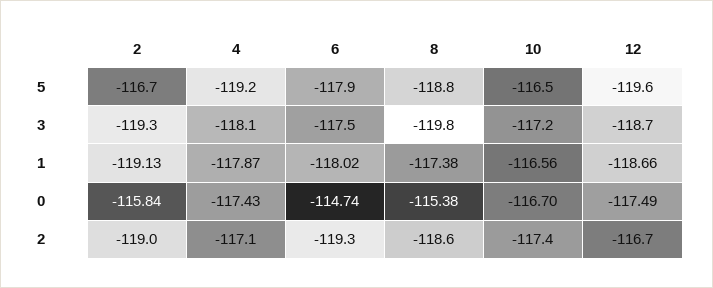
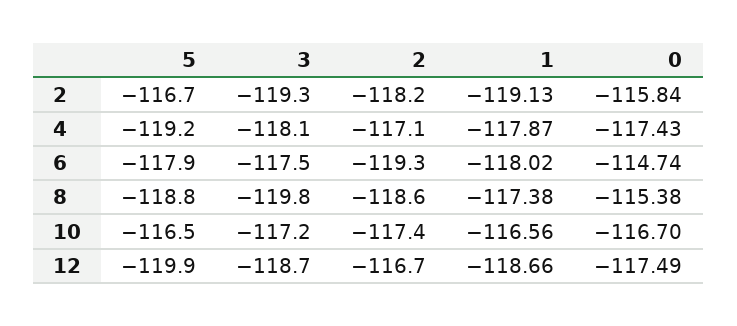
12, 5: -119.6 -> -119.9
2, 2: -119 -> -118.2

